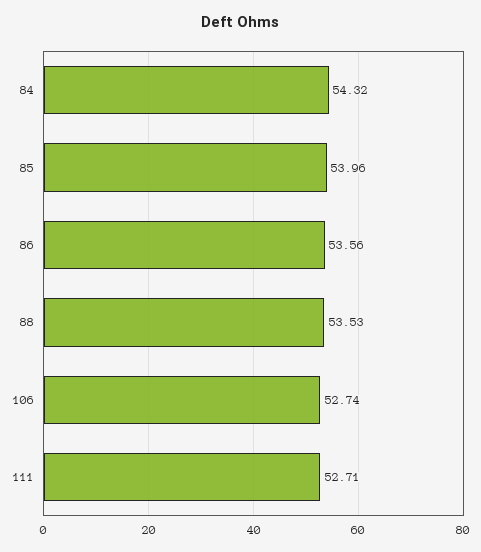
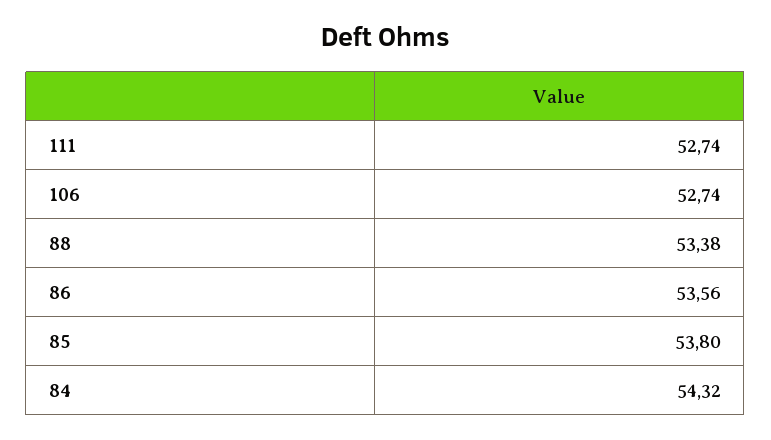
85: 53.96 -> 53.8
88: 53.53 -> 53.38
111: 52.71 -> 52.74

